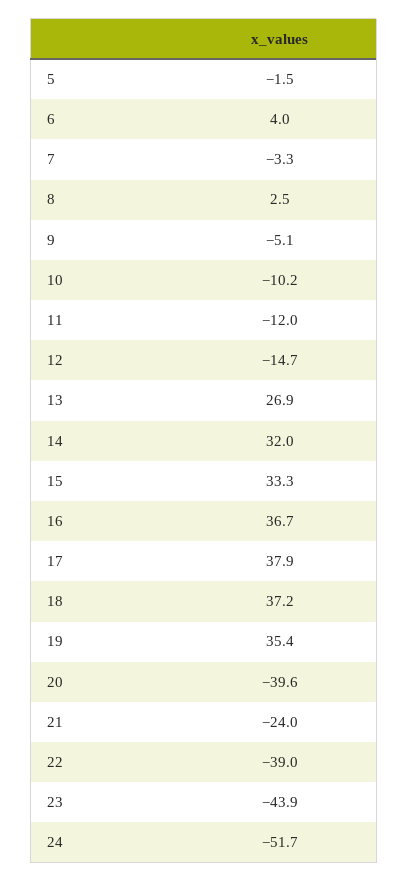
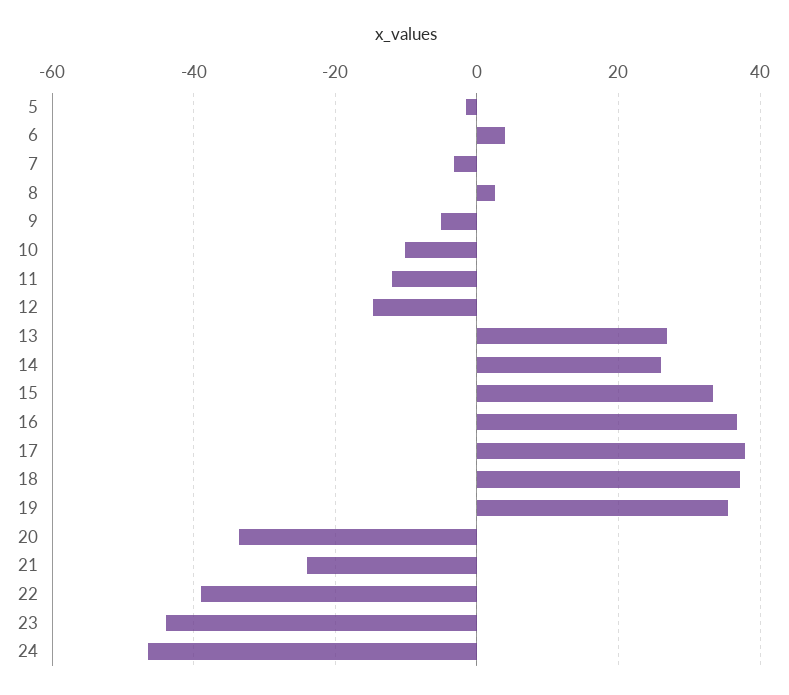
14: 32 -> 26
20: -39.6 -> -34
24: -51.7 -> -46

